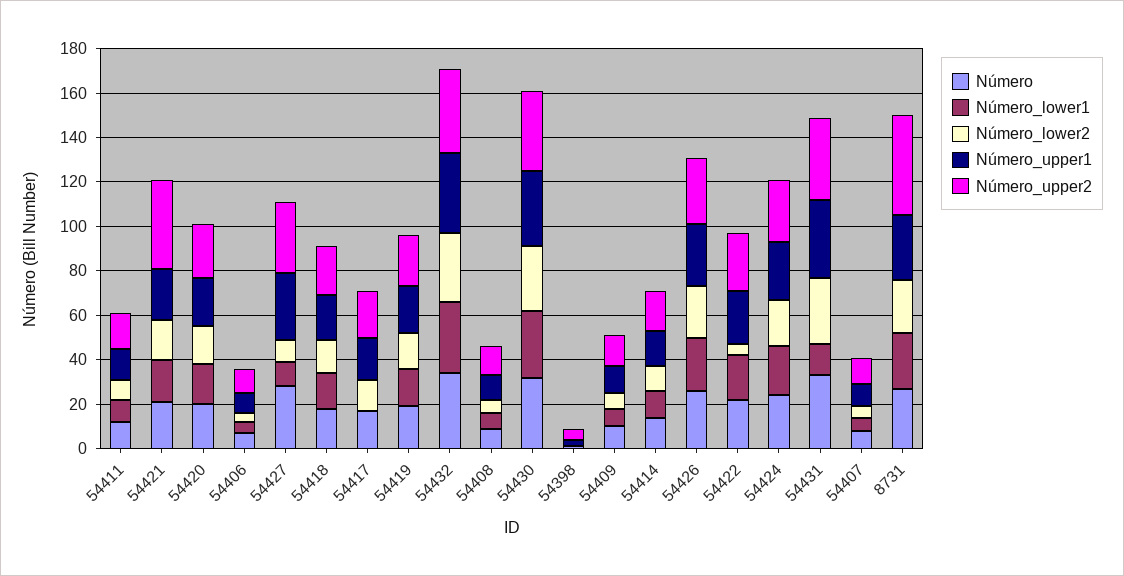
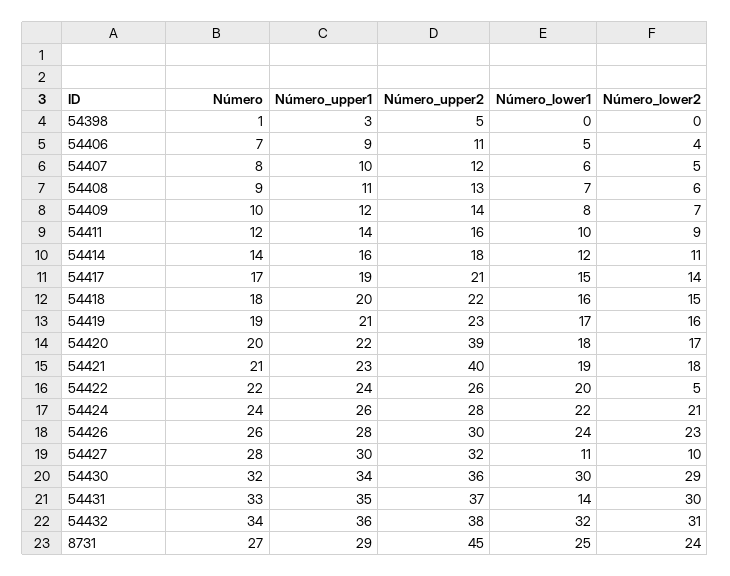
Número_upper2, 54420: 25 -> 39
Número_lower1, 54417: 0 -> 15

